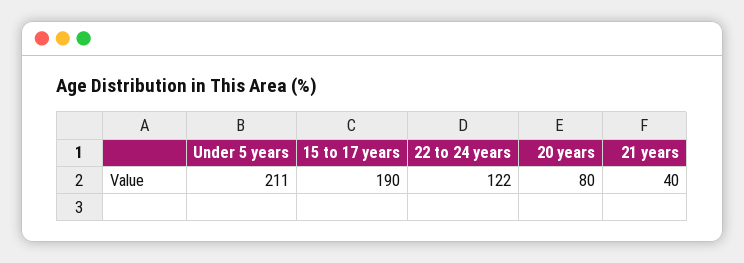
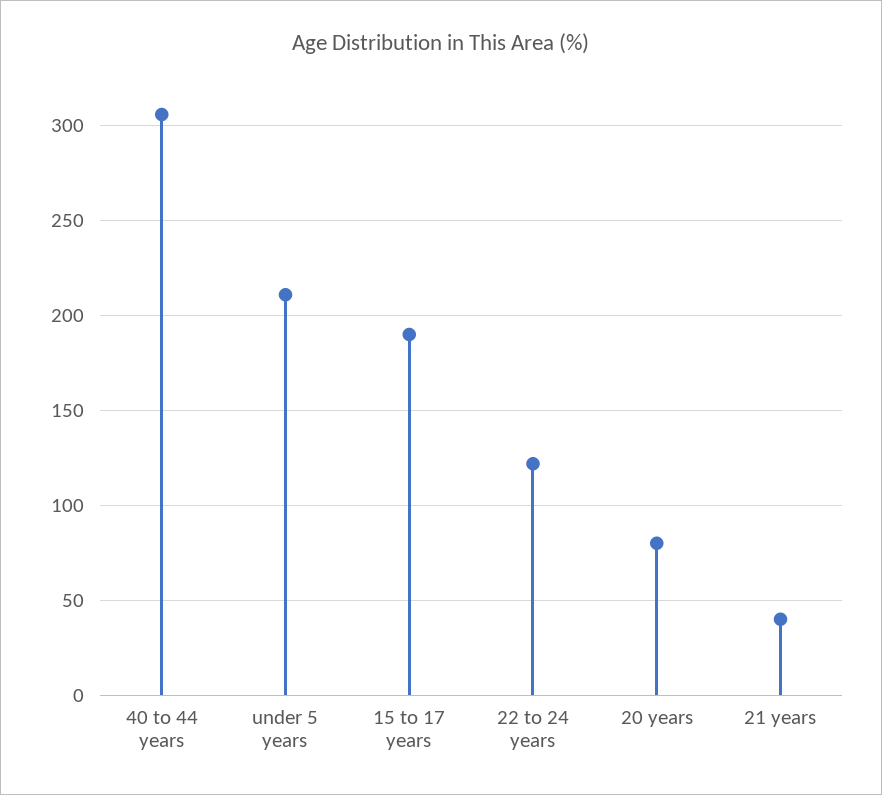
40 to 44 years: none -> 305

